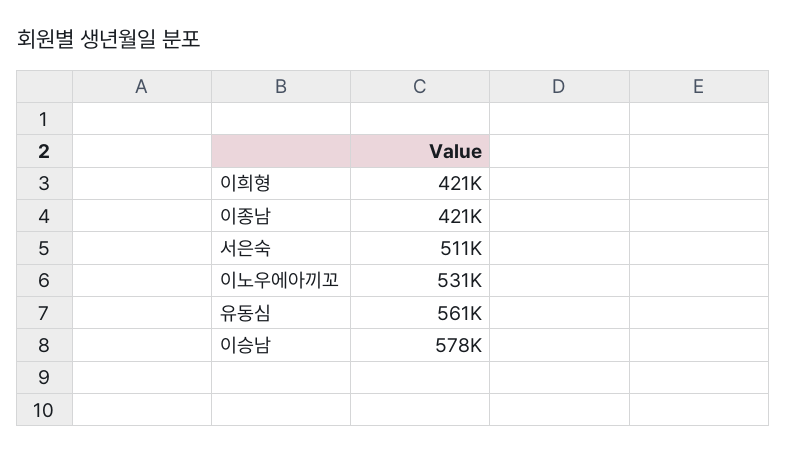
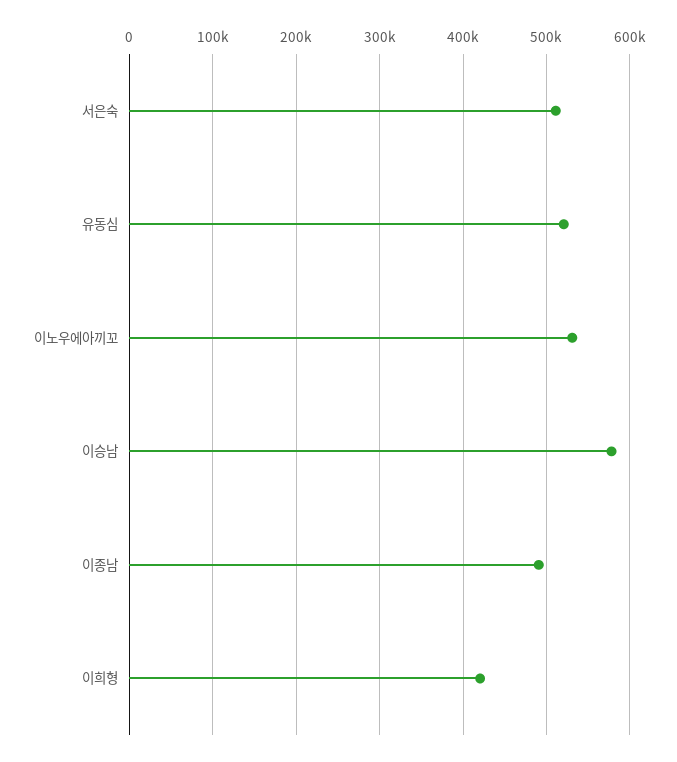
이종남: 421000 -> 490000
유동심: 561000 -> 520000

